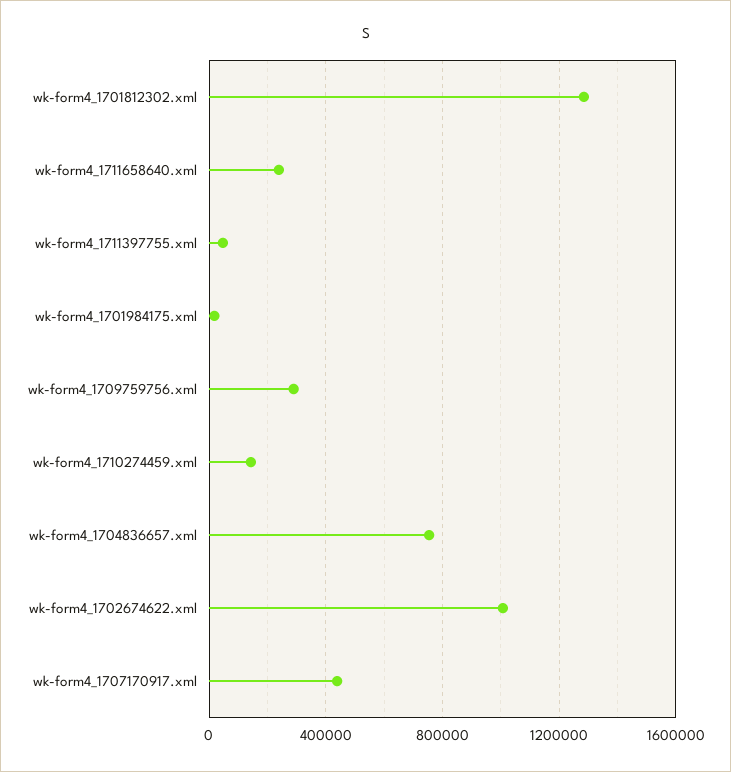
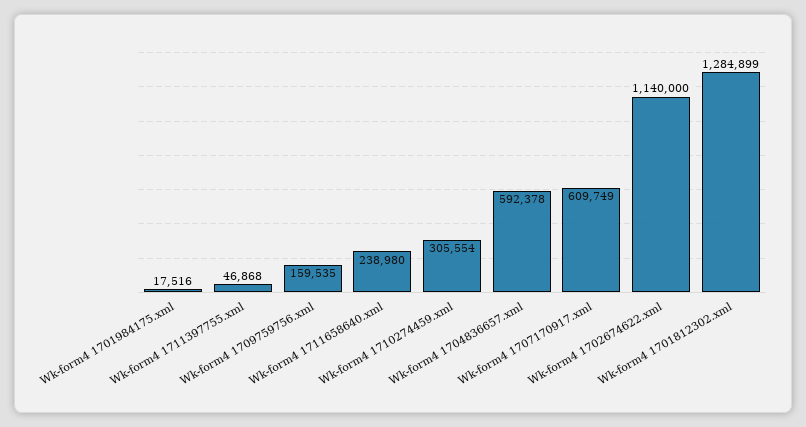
wk-form4_1709759756.xml: 300000 -> 159535
wk-form4_1710274459.xml: 150000 -> 305554
wk-form4_1704836657.xml: 750000 -> 592378
wk-form4_1702674622.xml: 1000000 -> 1140000
wk-form4_1707170917.xml: 450000 -> 609749

